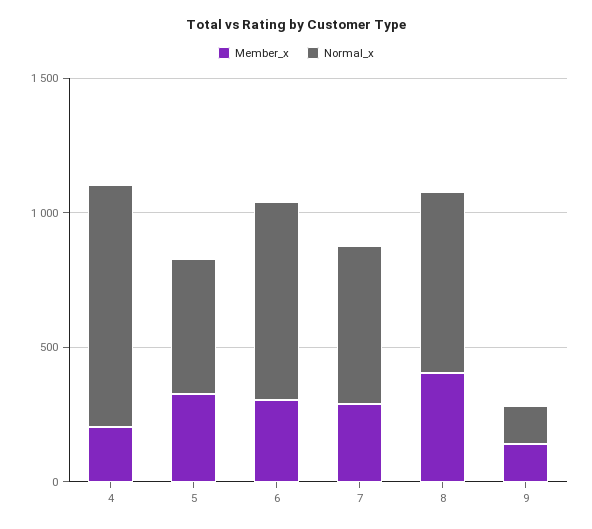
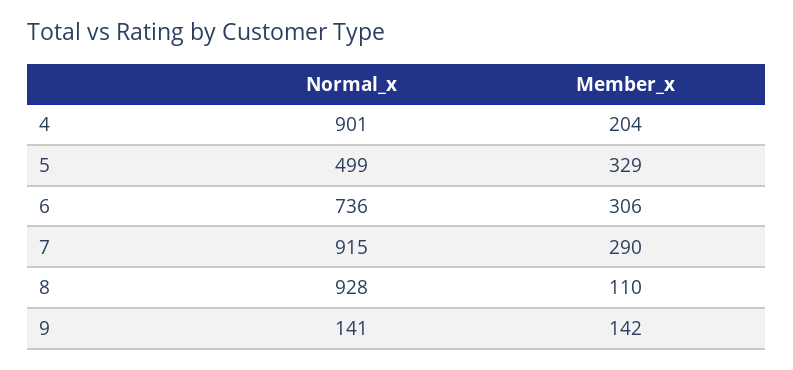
Normal_x, 7: 600 -> 915
Member_x, 8: 400 -> 110
Normal_x, 8: 700 -> 928

